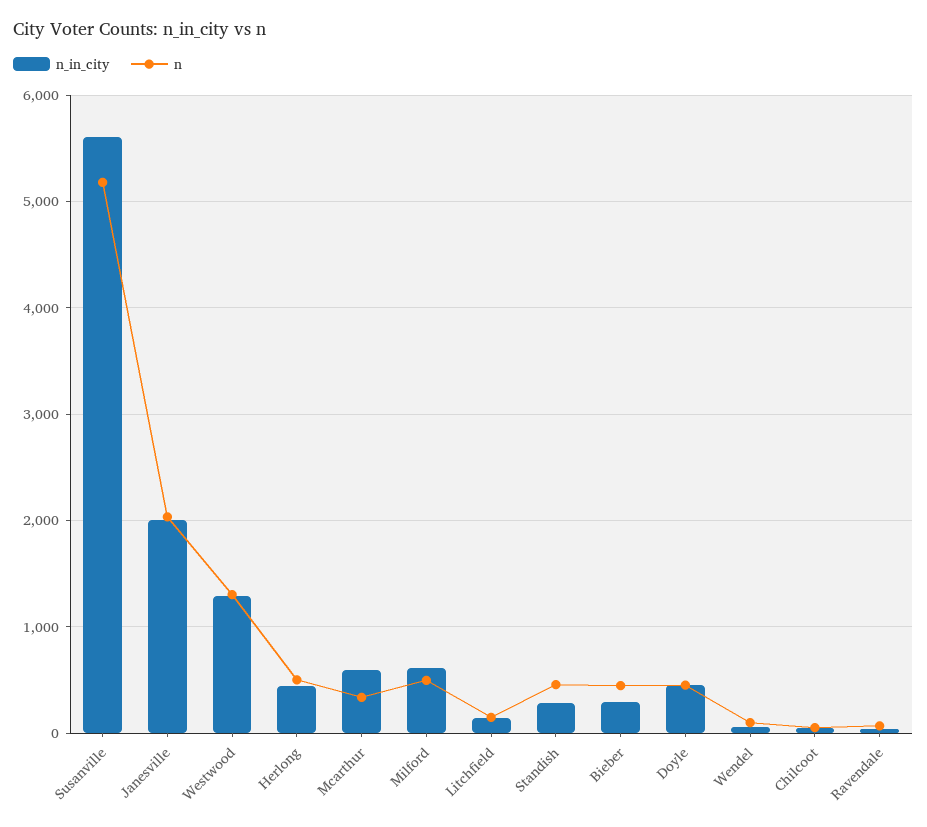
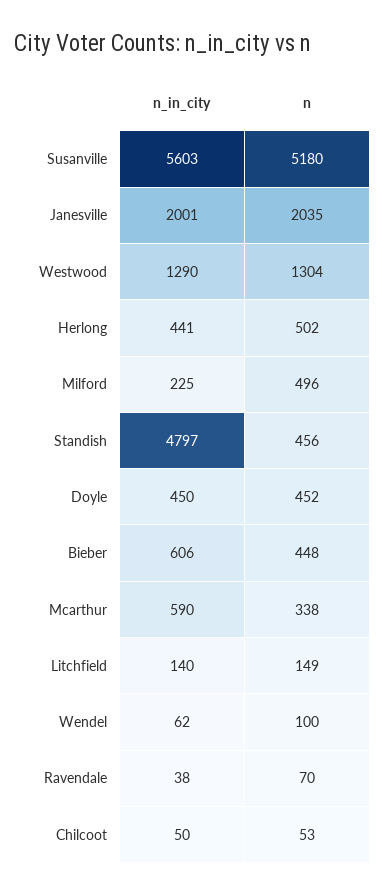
n_in_city, Milford: 600 -> 225
n_in_city, Standish: 300 -> 4797
n_in_city, Bieber: 300 -> 606

